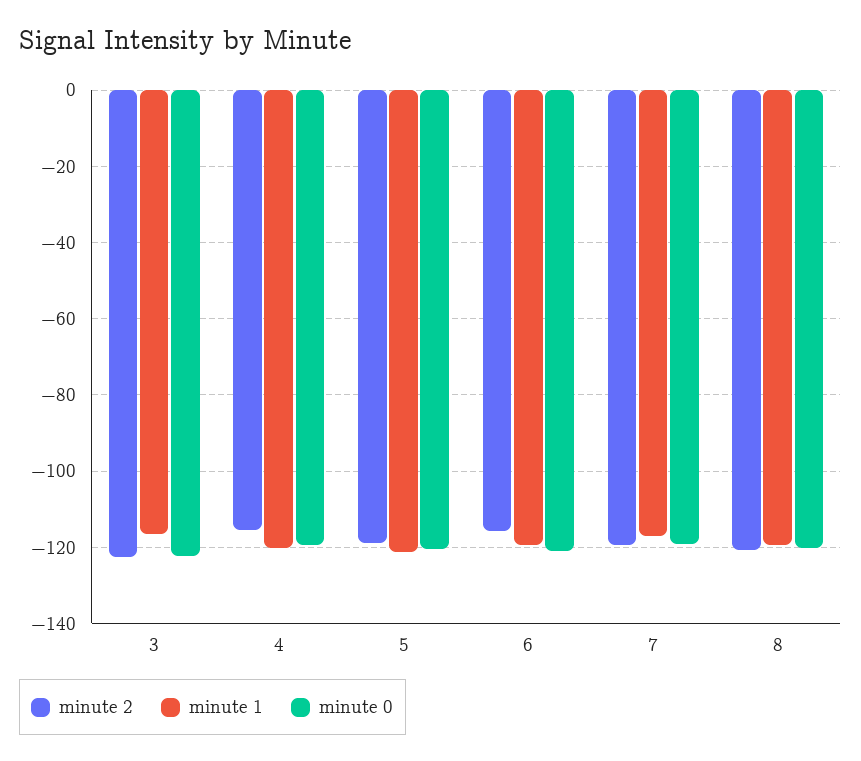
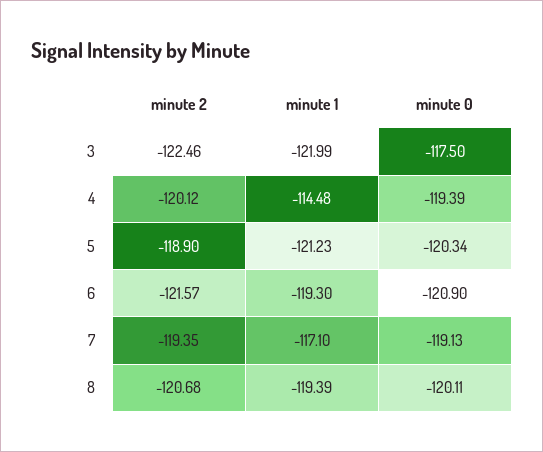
minute 1, 3: -116 -> -121.99
minute 0, 3: -122 -> -117.5
minute 2, 4: -116 -> -120.12
minute 1, 4: -120 -> -114.48
minute 2, 6: -116 -> -121.57

